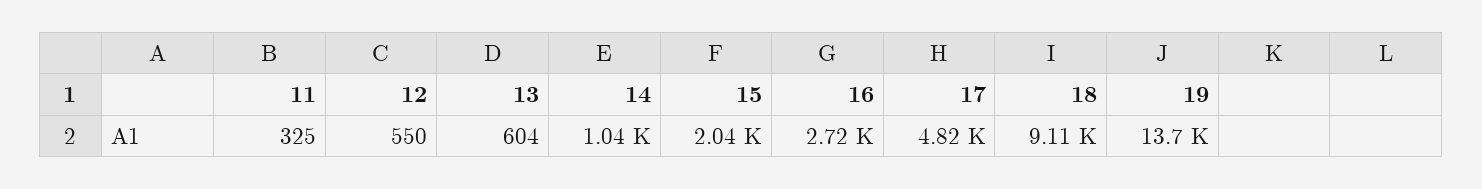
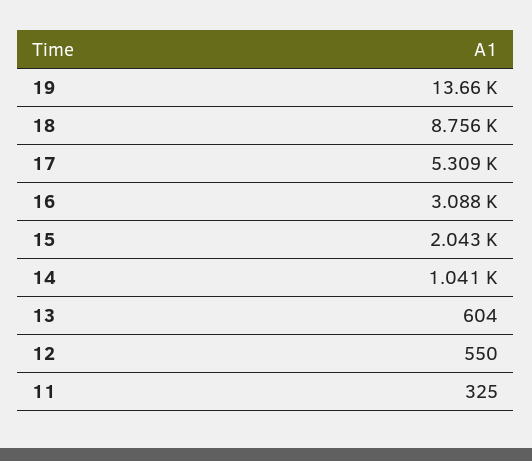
16: 2720 -> 3088
17: 4820 -> 5309
18: 9110 -> 8756

